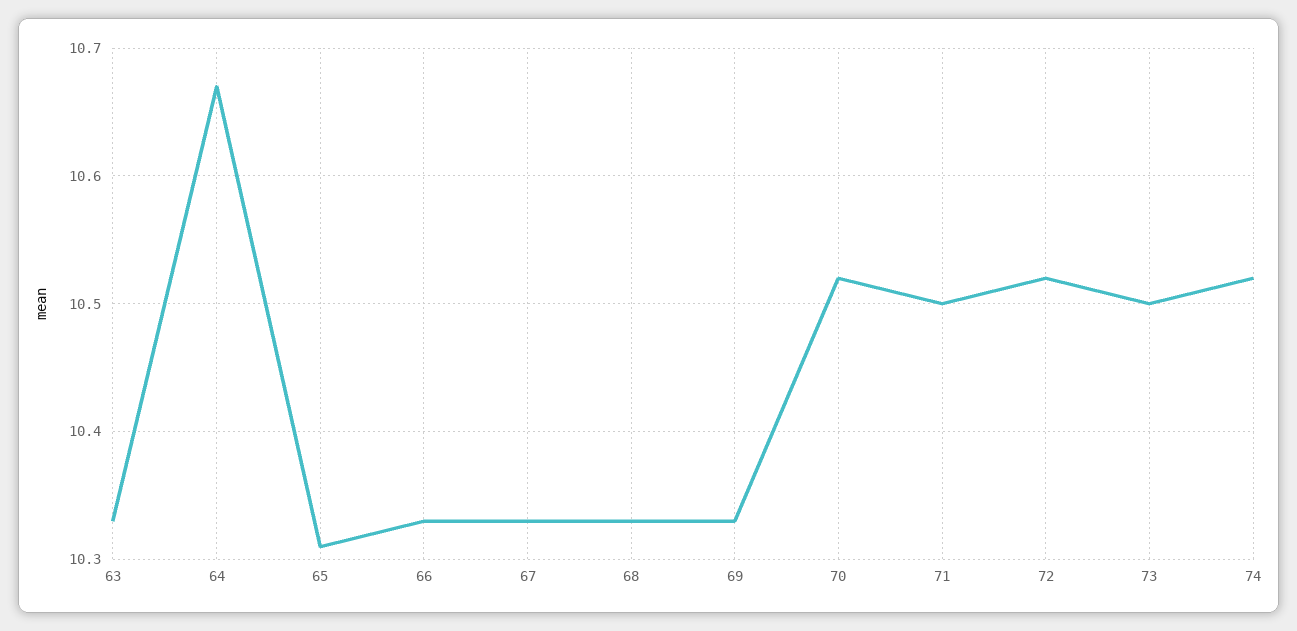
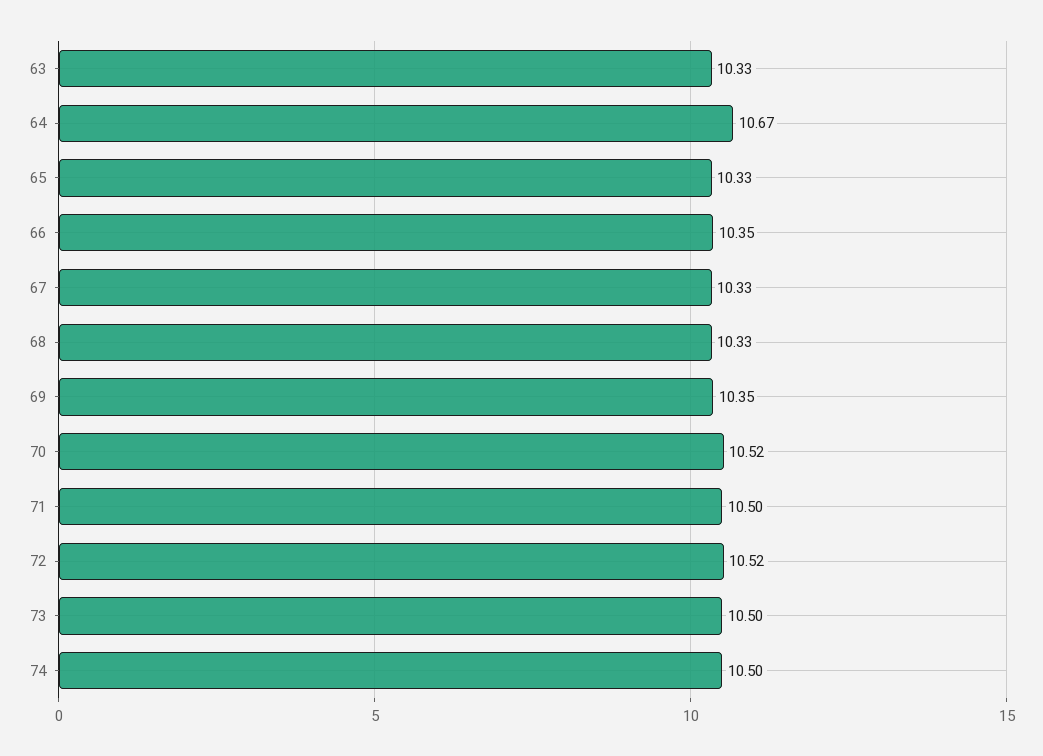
65: 10.31 -> 10.33
66: 10.33 -> 10.35
69: 10.33 -> 10.35
74: 10.52 -> 10.5

